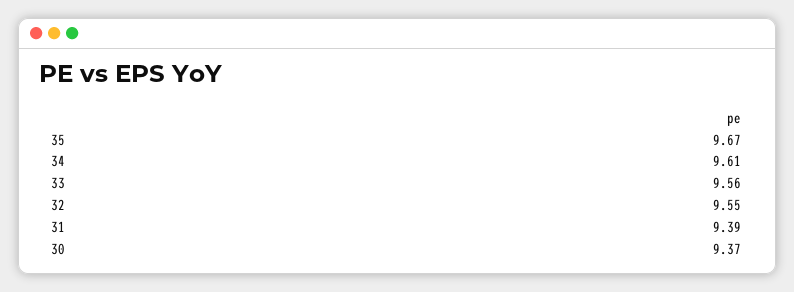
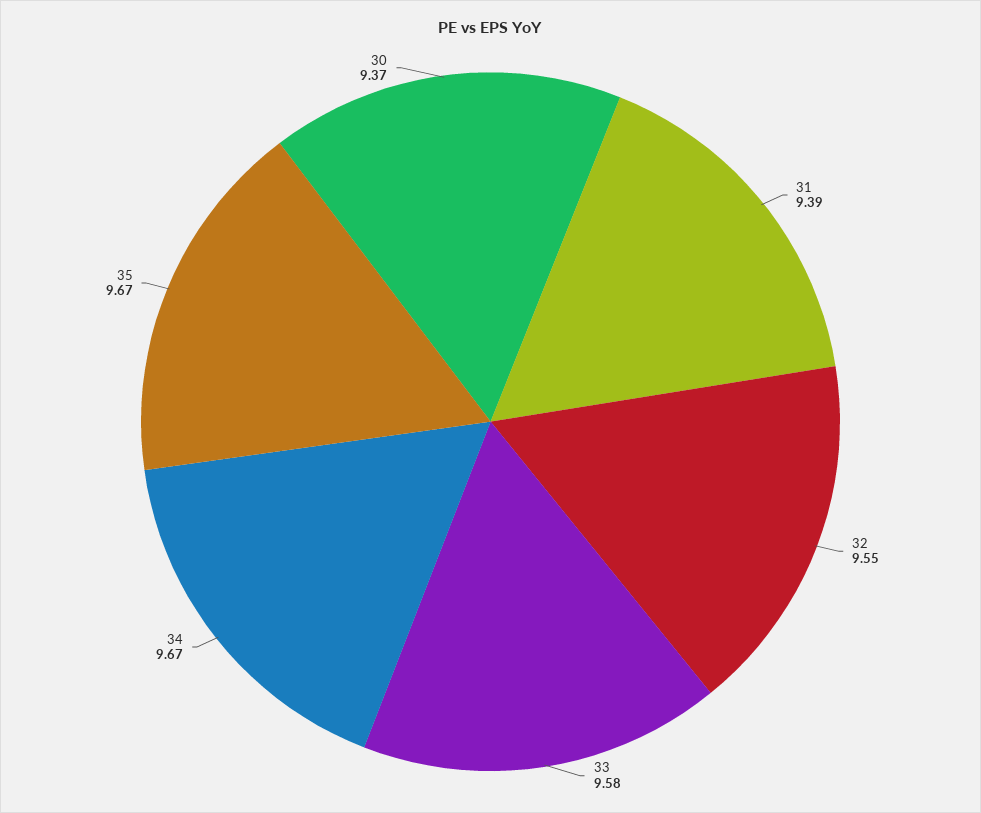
34: 9.61 -> 9.67
33: 9.56 -> 9.58

